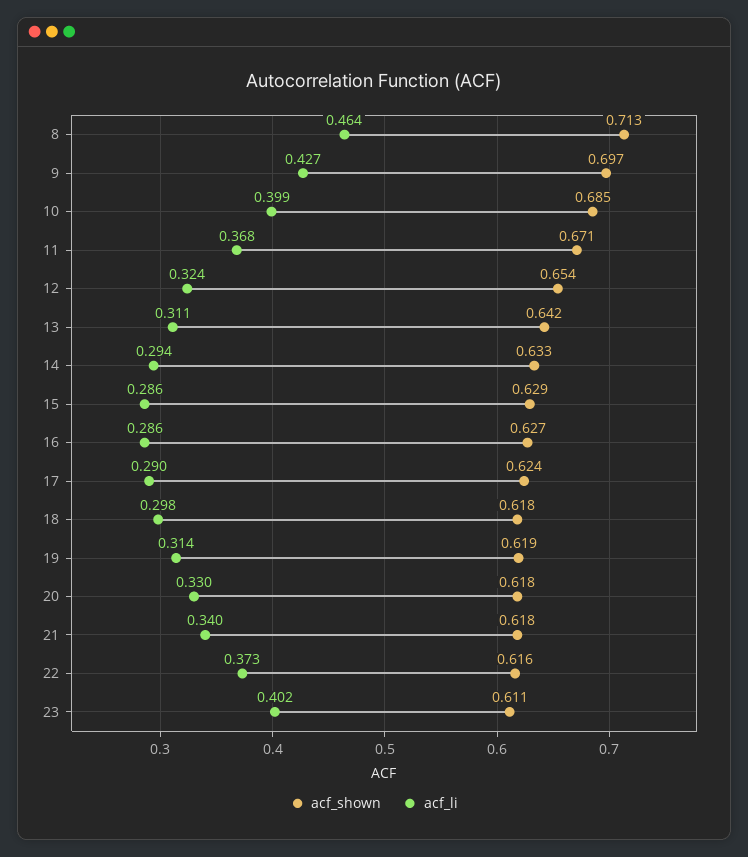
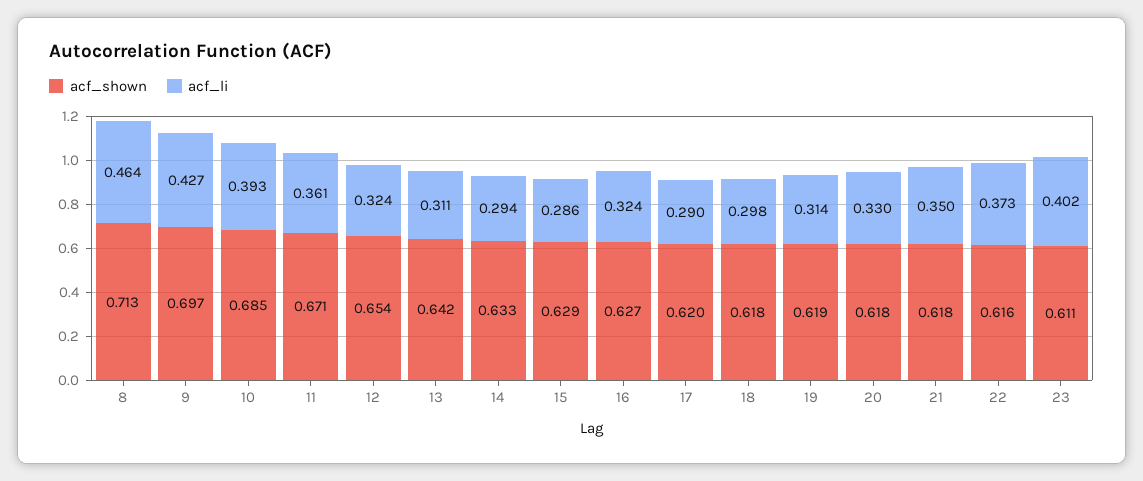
acf_li, 10: 0.399 -> 0.393
acf_li, 11: 0.368 -> 0.361
acf_li, 16: 0.286 -> 0.324
acf_shown, 17: 0.624 -> 0.62
acf_li, 21: 0.34 -> 0.35

